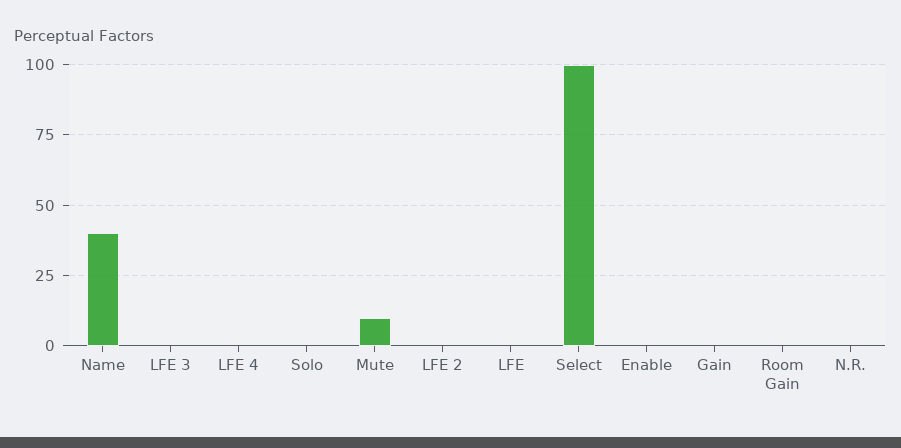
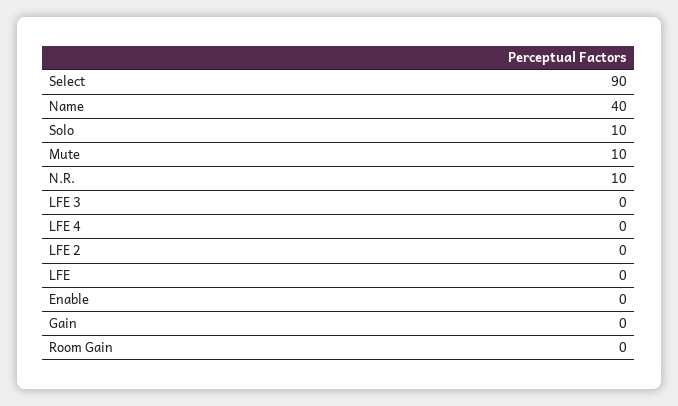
Solo: 0 -> 10
Select: 100 -> 90
N.R.: 0 -> 10

